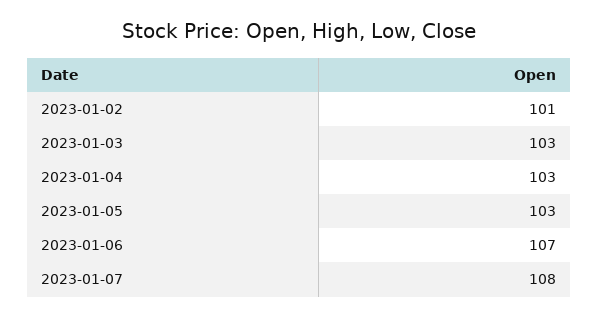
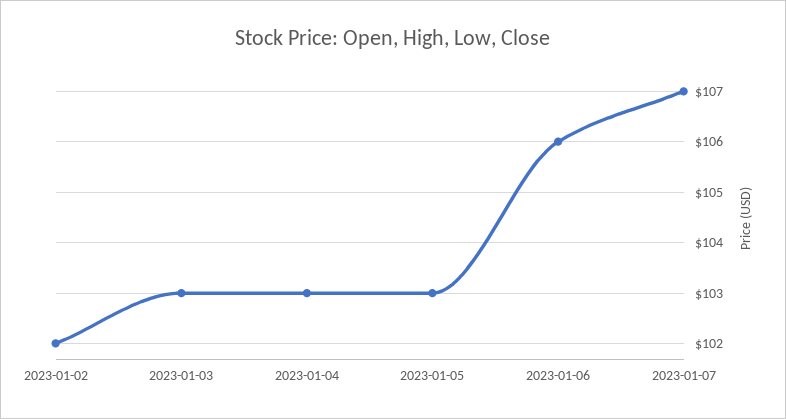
2023-01-02: 101 -> 102
2023-01-06: 107 -> 106
2023-01-07: 108 -> 107

